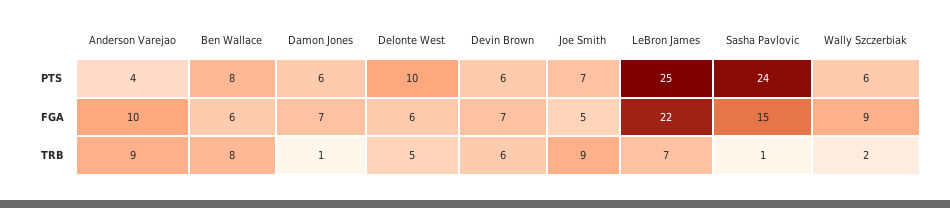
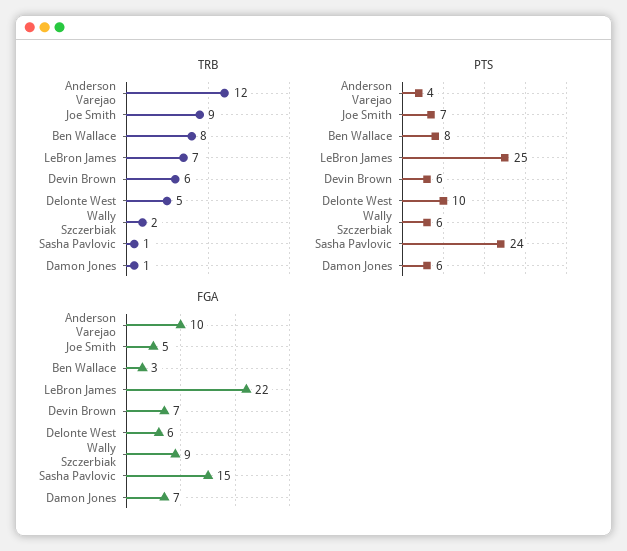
FGA, Ben Wallace: 6 -> 3
TRB, Anderson Varejao: 9 -> 12

